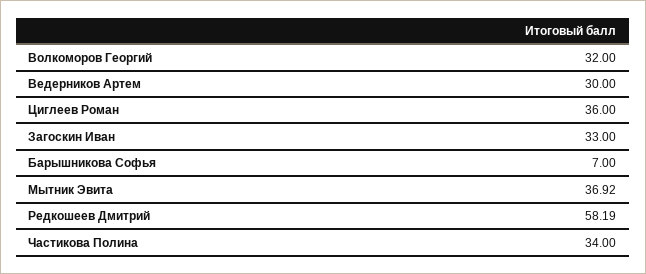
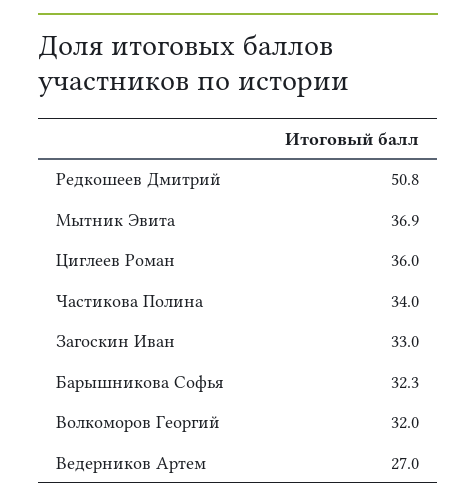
Ведерников Артем: 30 -> 27
Барышникова Софья: 7 -> 32.3
Редкошеев Дмитрий: 58.19 -> 50.8

